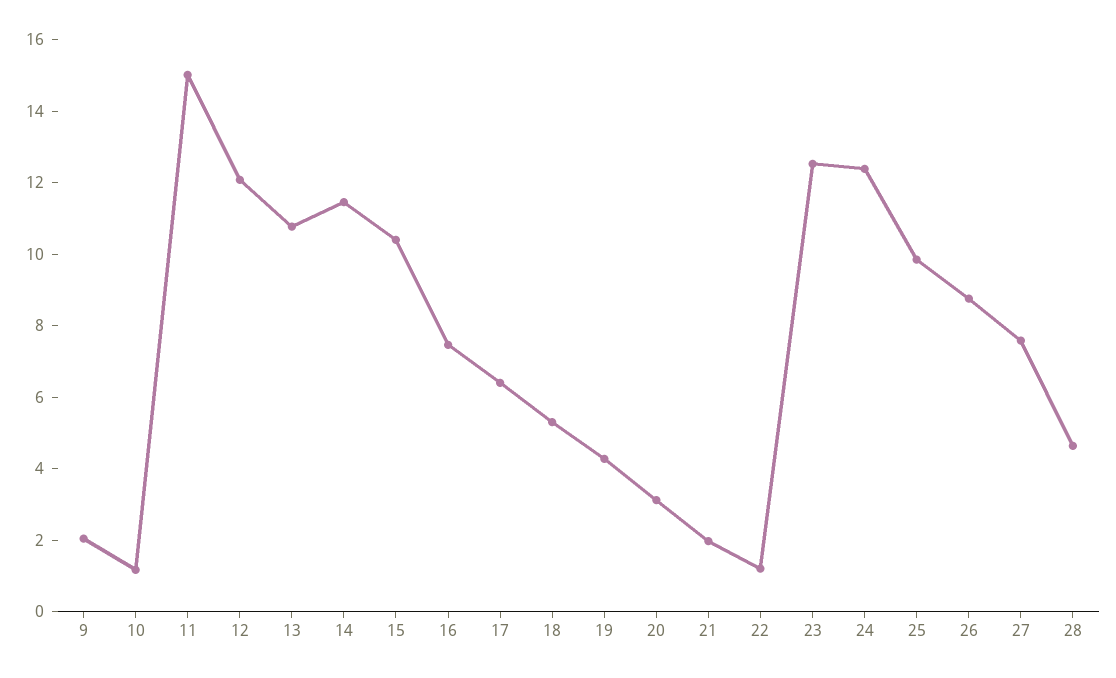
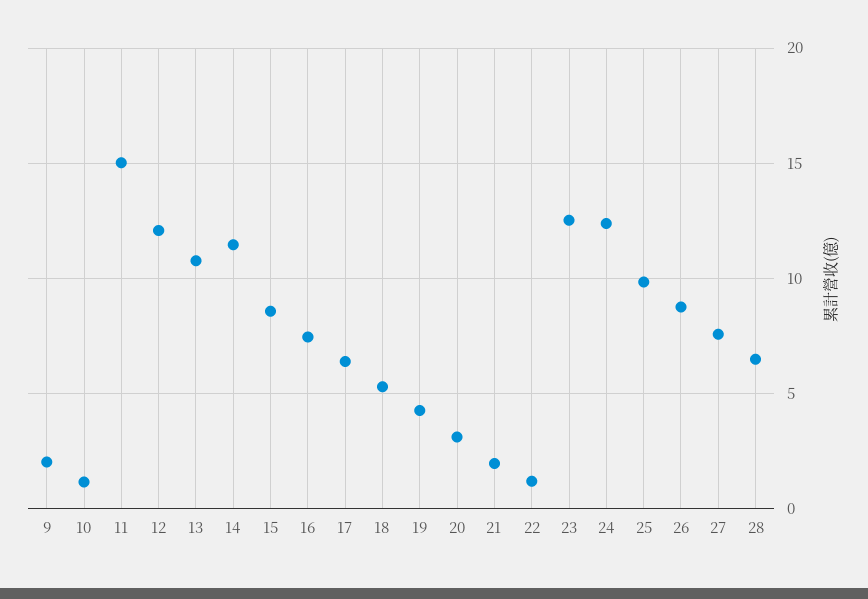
15: 10.5 -> 8.5
28: 4.5 -> 6.5

